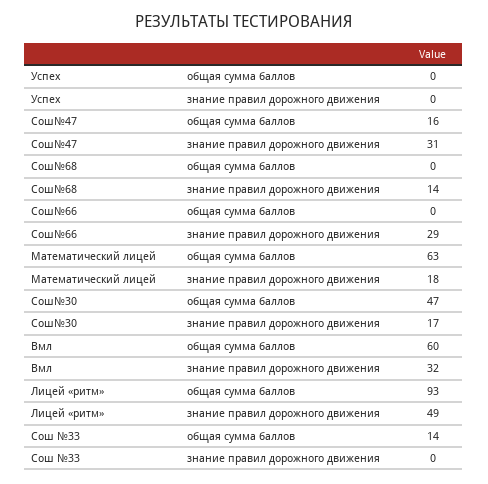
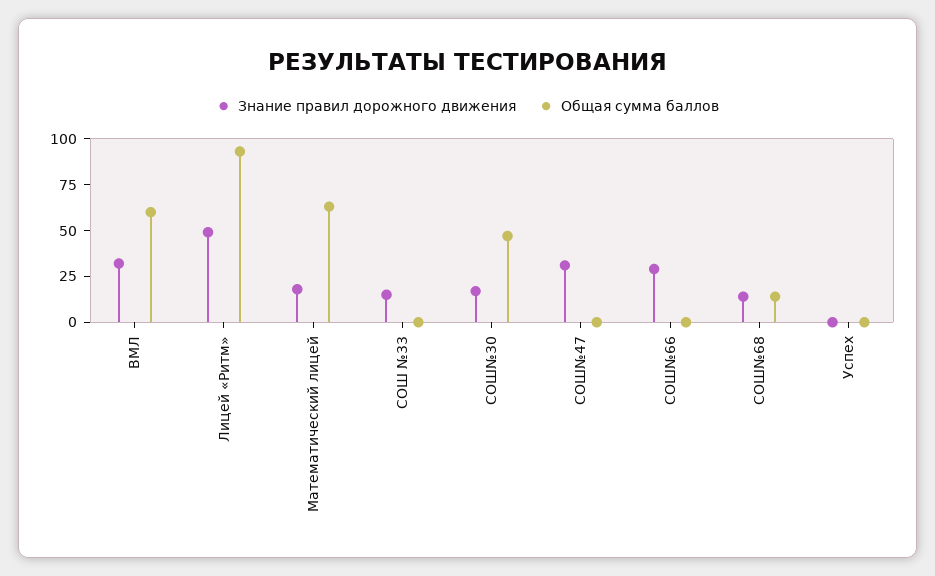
общая сумма баллов, Сош№47: 16 -> 0
общая сумма баллов, Сош№68: 0 -> 15
общая сумма баллов, Сош №33: 14 -> 0
знание правил дорожного движения, Сош №33: 0 -> 15

